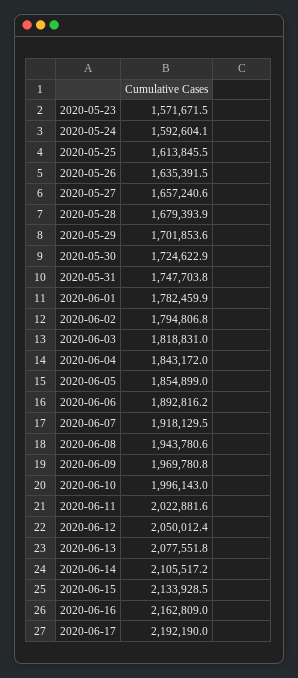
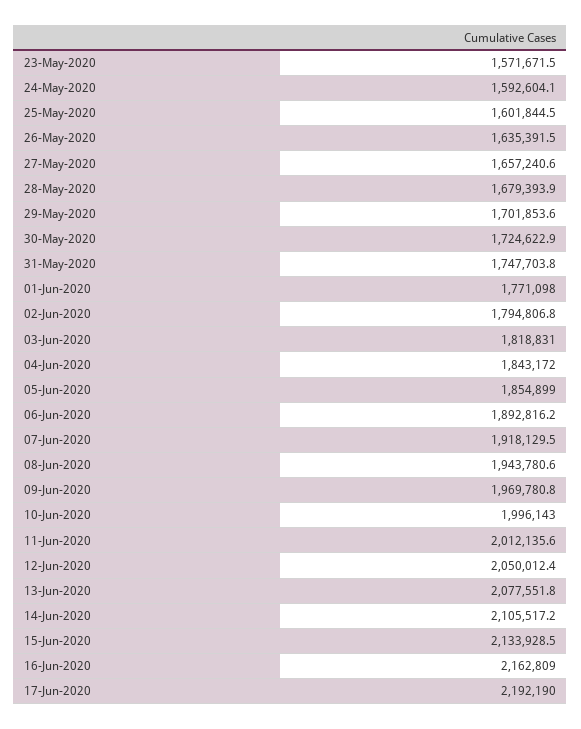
2020-05-25: 1613845.5 -> 1601844.5
2020-06-01: 1782459.9 -> 1771098
2020-06-11: 2022881.6 -> 2012135.6

